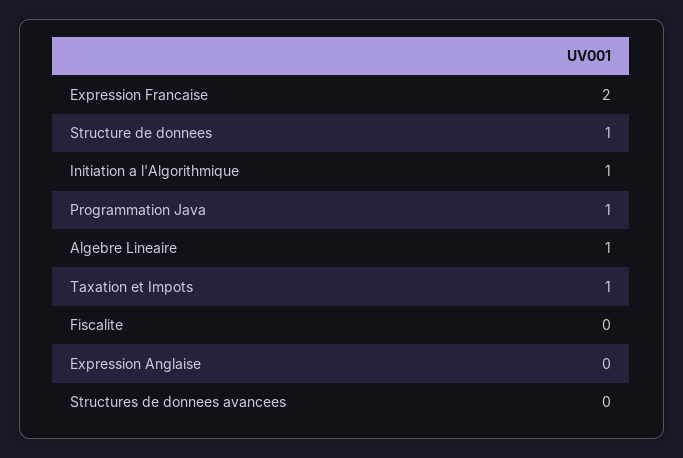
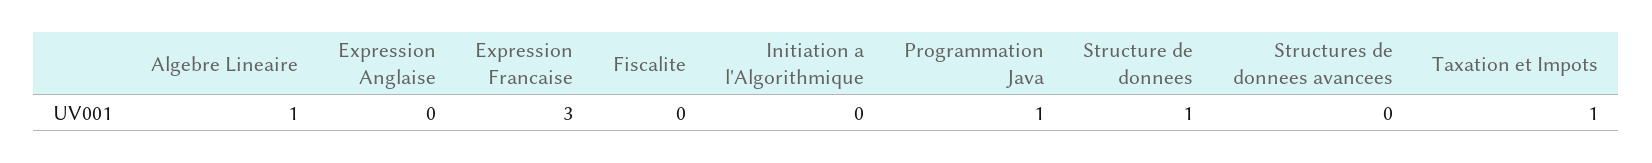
Expression Francaise: 2 -> 3
Initiation a l'Algorithmique: 1 -> 0

